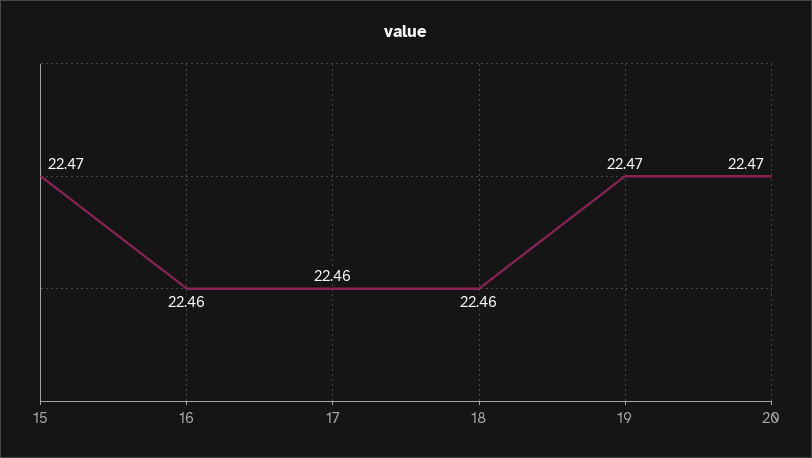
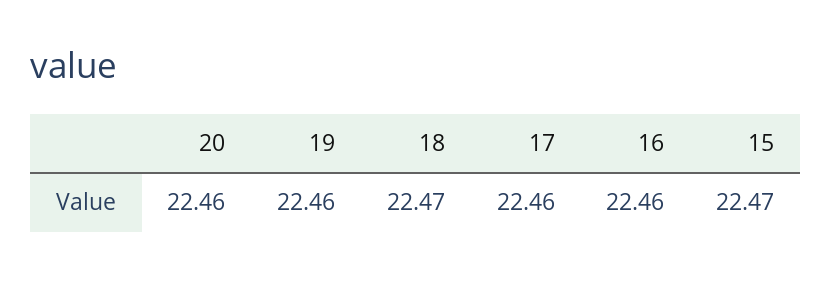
18: 22.46 -> 22.47
19: 22.47 -> 22.46
20: 22.47 -> 22.46

